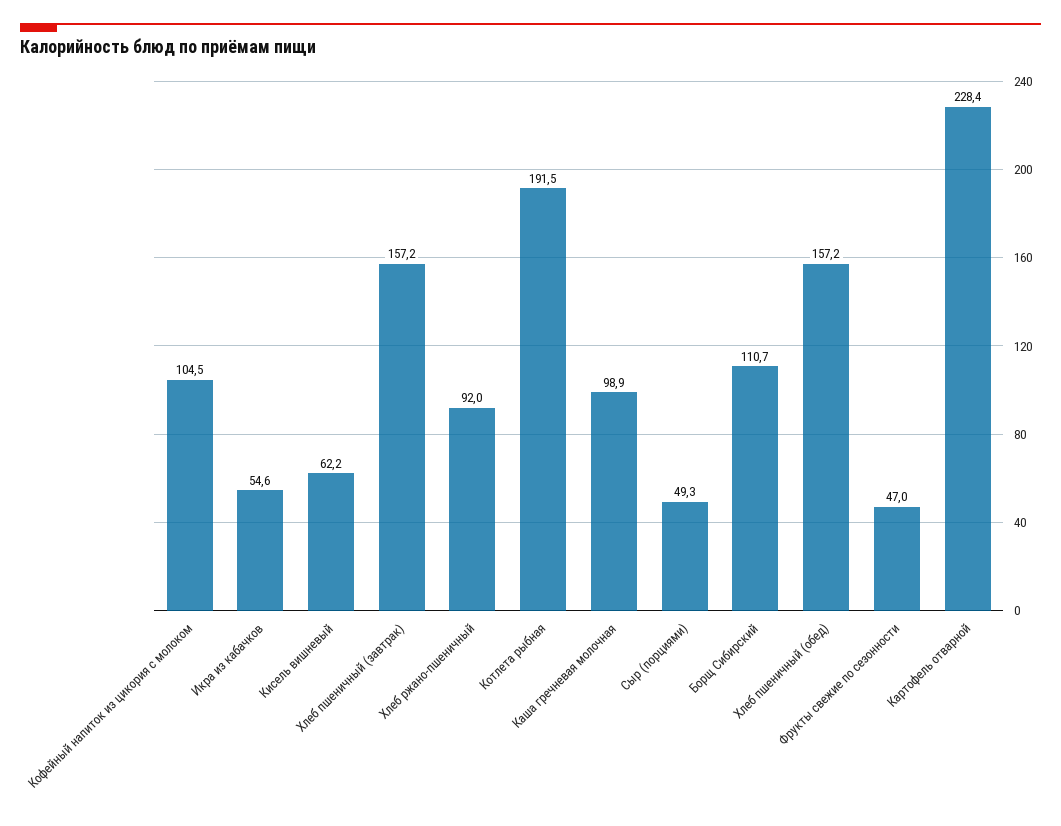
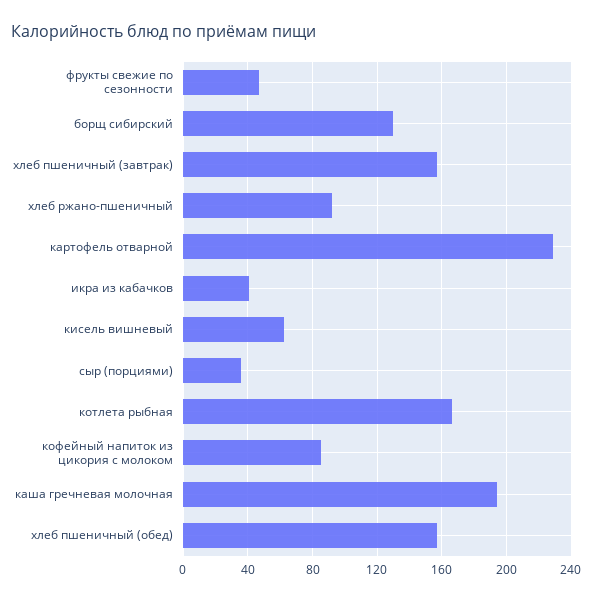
Кофейный напиток из цикория с молоком: 104.5 -> 85
Икра из кабачков: 54.6 -> 40
Котлета рыбная: 191.5 -> 165
Каша гречневая молочная: 98.9 -> 195
Сыр (порциями): 49.3 -> 35
Борщ Сибирский: 110.7 -> 130

